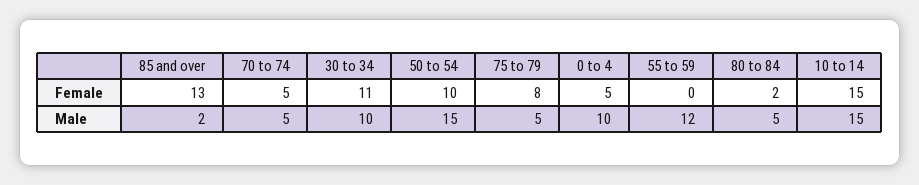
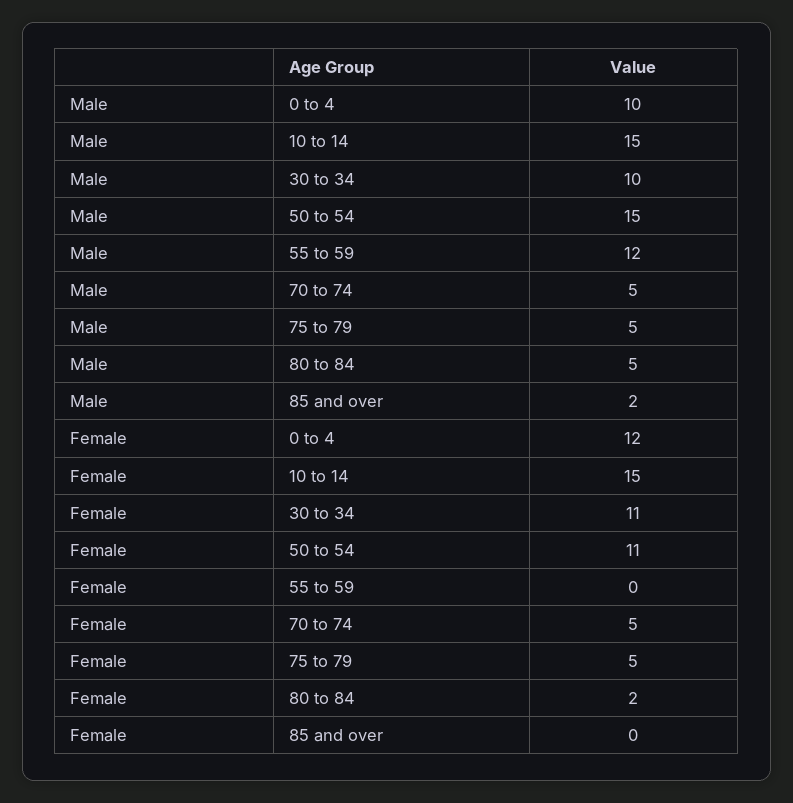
85 and over, Female: 13 -> 0
50 to 54, Female: 10 -> 11
75 to 79, Female: 8 -> 5
0 to 4, Female: 5 -> 12

